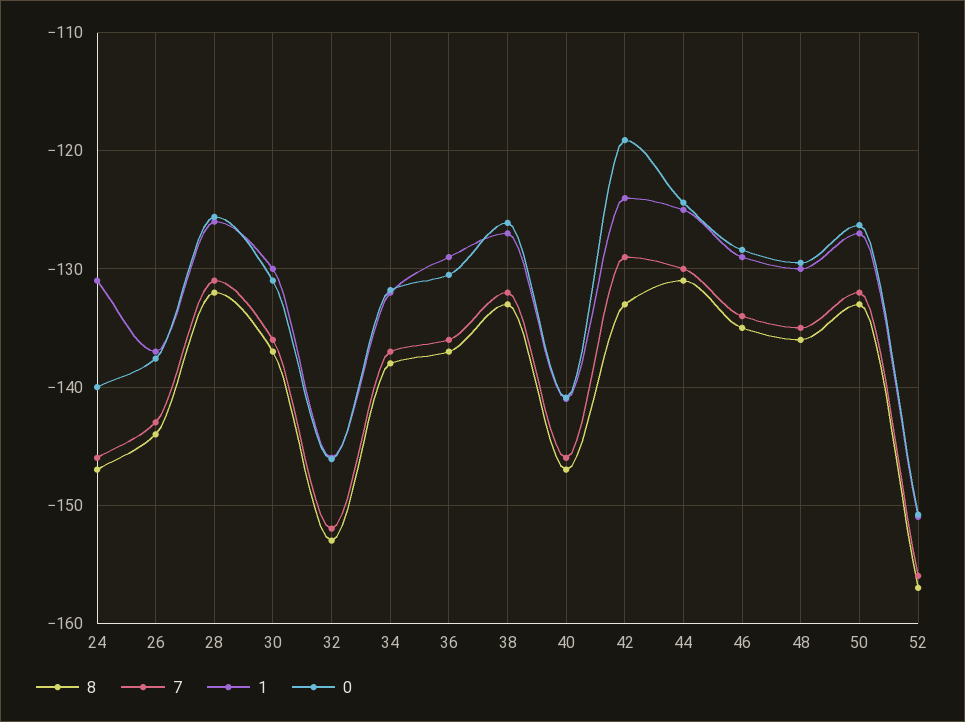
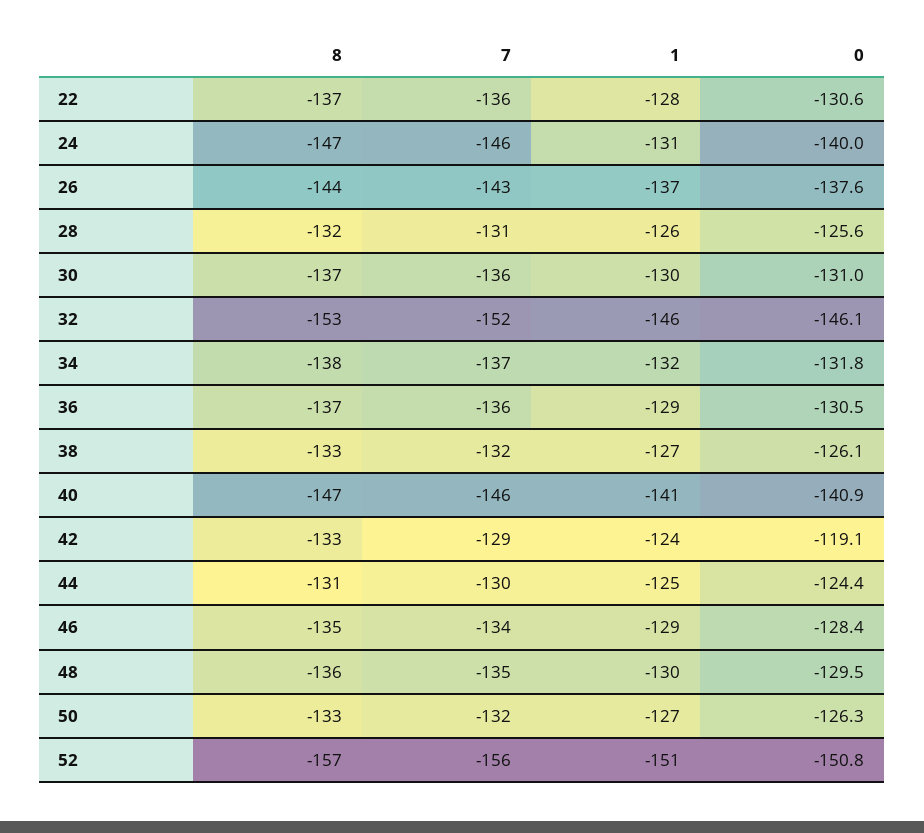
8, 22: none -> -137
7, 22: none -> -136
1, 22: none -> -128
0, 22: none -> -130.6

